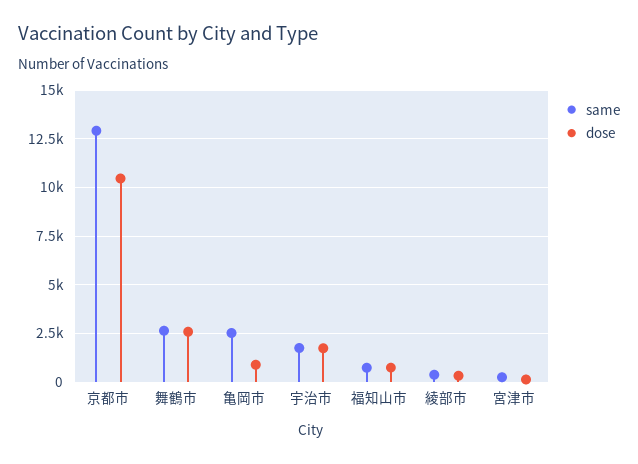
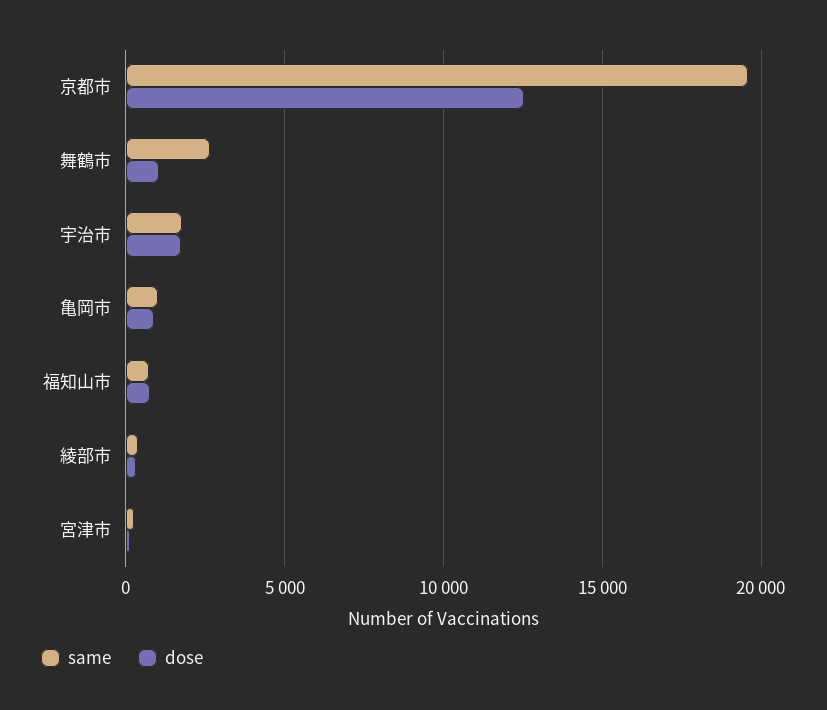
same, 京都市: 13000 -> 19500
dose, 京都市: 10500 -> 12500
dose, 舞鶴市: 2500 -> 1000
same, 亀岡市: 2500 -> 1000

